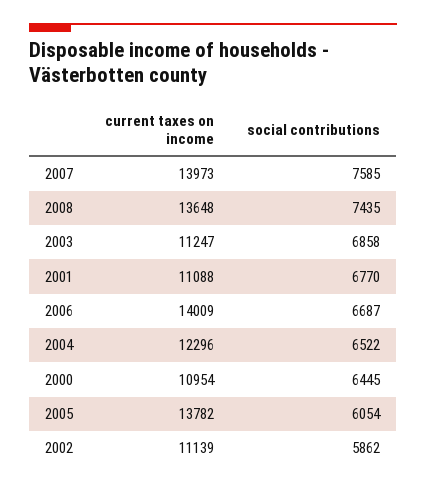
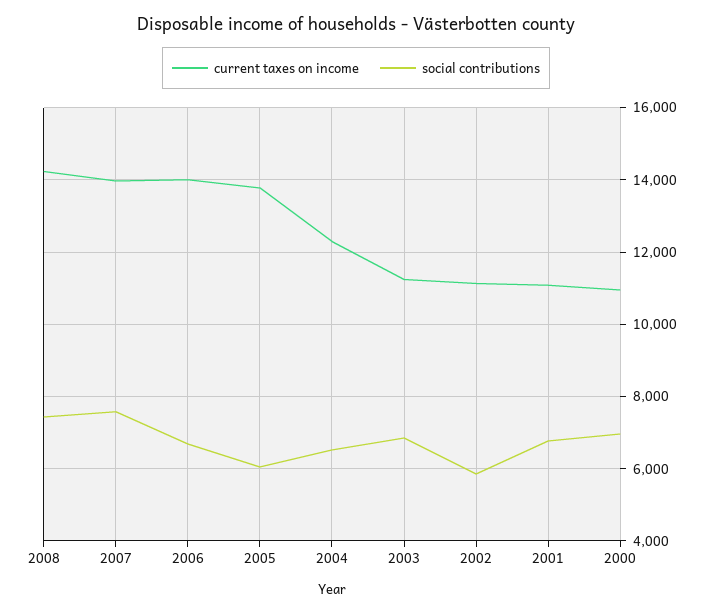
current taxes on income, 2008: 13648 -> 14200
social contributions, 2000: 6445 -> 7000

